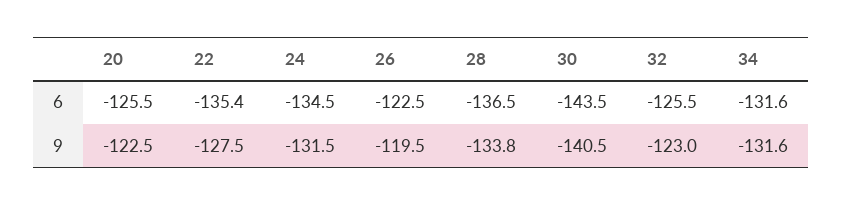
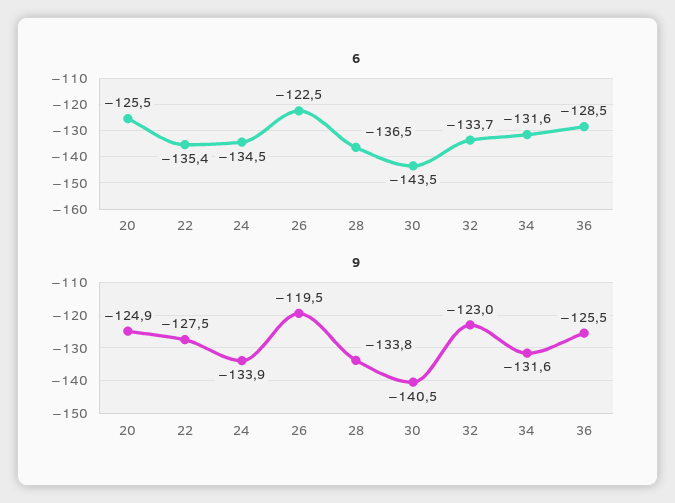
6, 32: -125.5 -> -133.7
9, 20: -122.5 -> -124.9
9, 24: -131.5 -> -133.9
6, 36: none -> -128.5
9, 36: none -> -125.5

